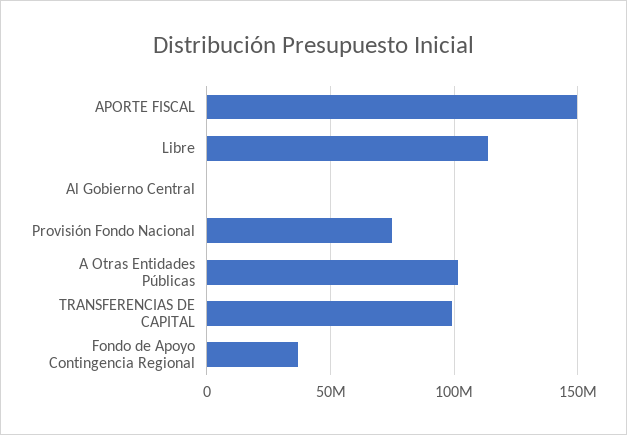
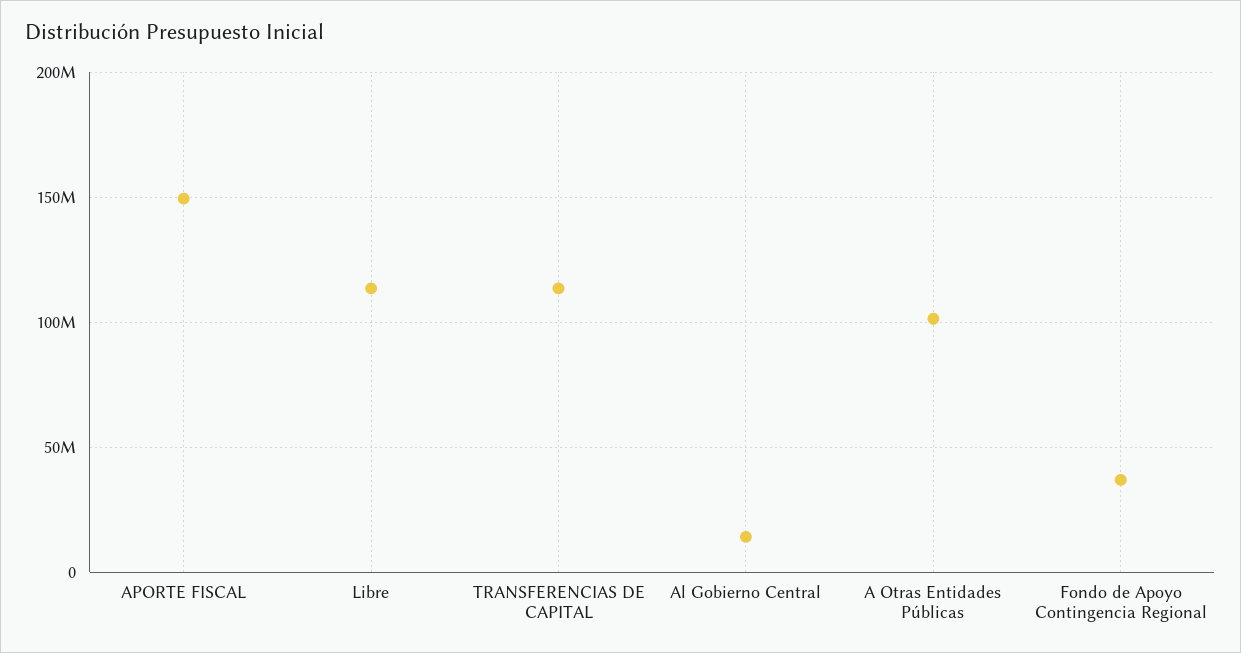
Al Gobierno Central: 0 -> 15000000
Provisión Fondo Nacional: 75000000 -> none
TRANSFERENCIAS DE CAPITAL: 100000000 -> 115000000

